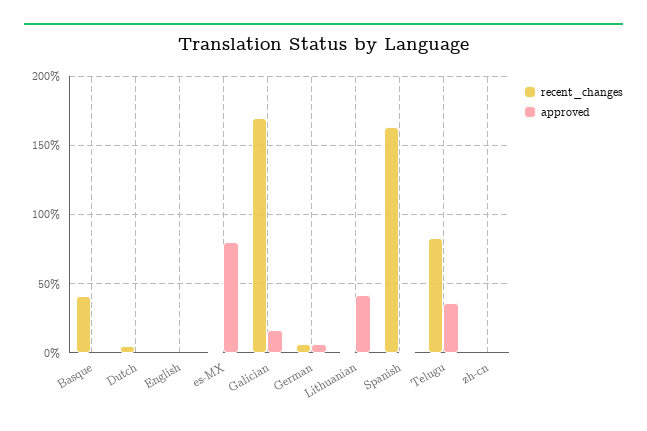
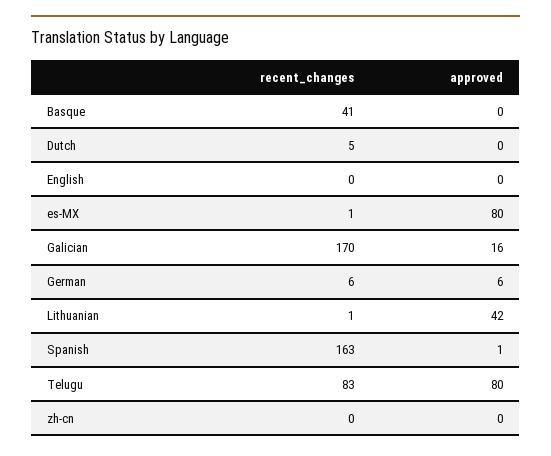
approved, Telugu: 35 -> 80

